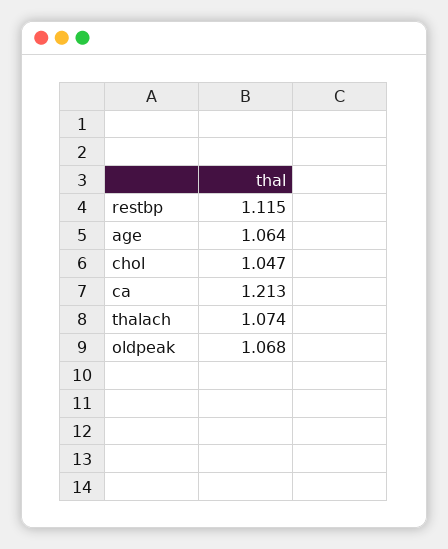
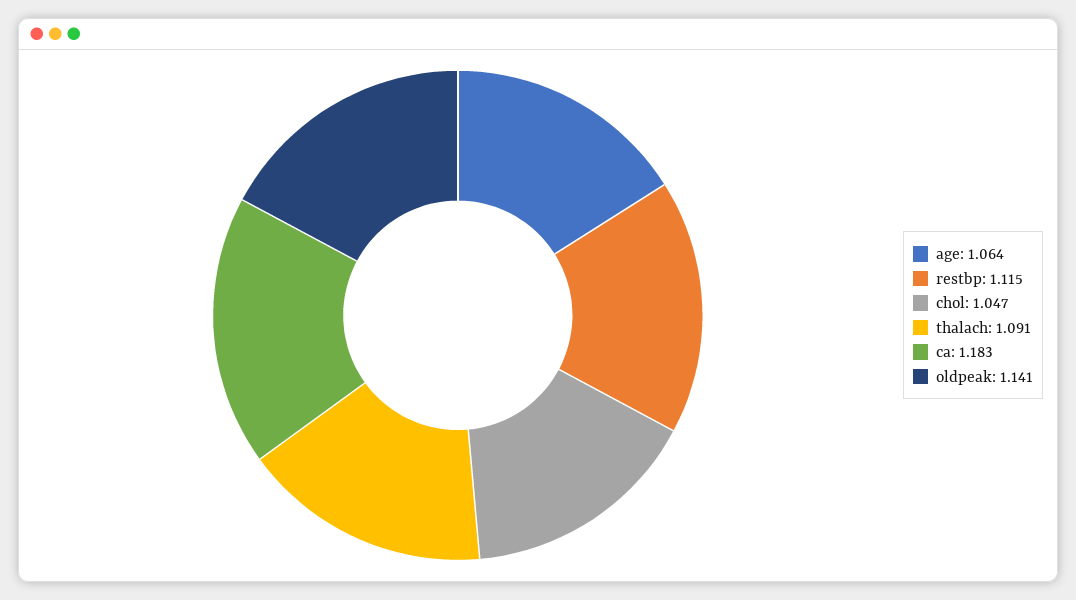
ca: 1.213 -> 1.183
thalach: 1.074 -> 1.091
oldpeak: 1.068 -> 1.141

